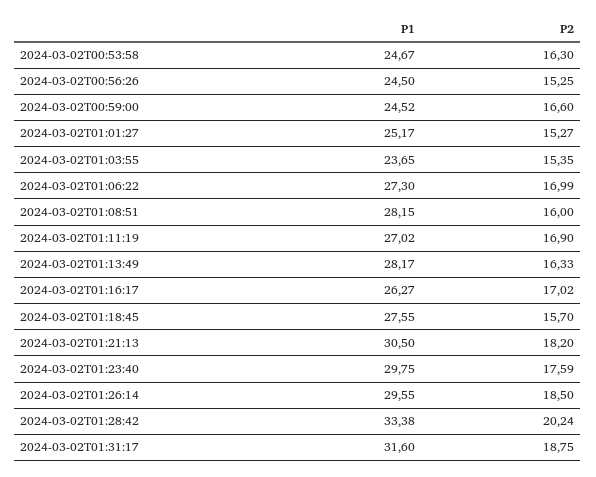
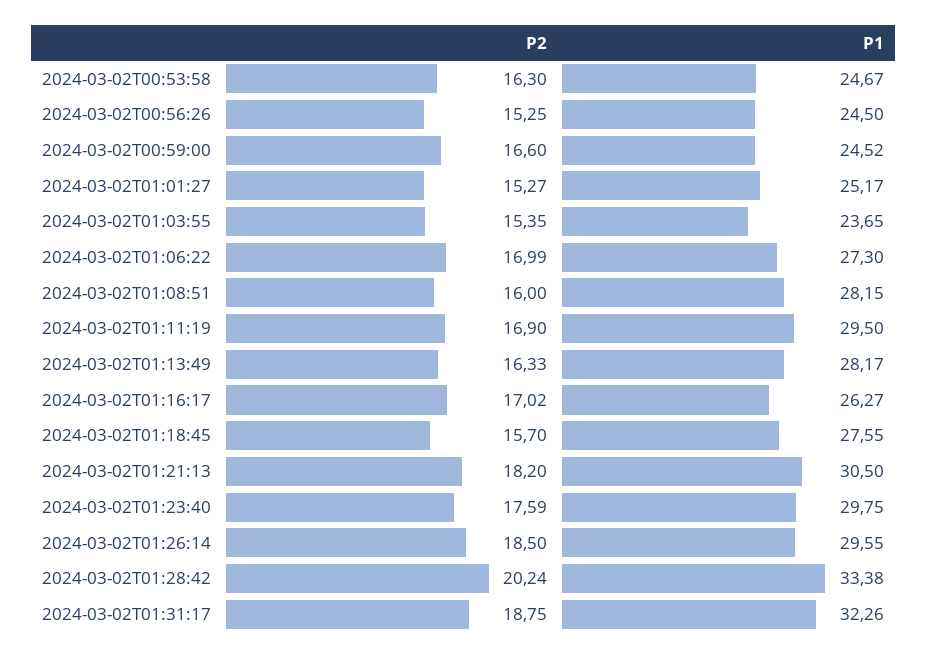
P1, 2024-03-02T01:11:19: 27.02 -> 29.5
P1, 2024-03-02T01:31:17: 31.6 -> 32.26

